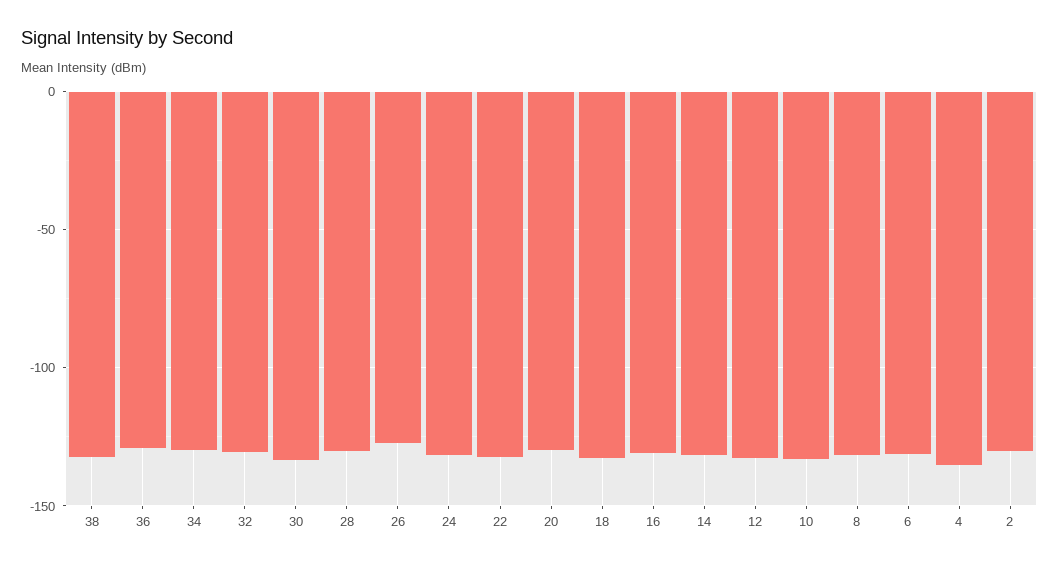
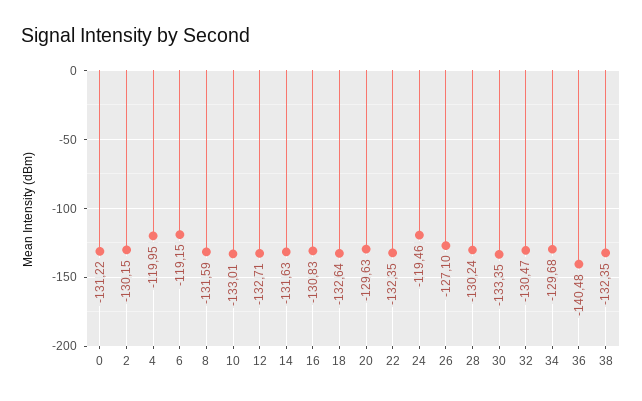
36: -130 -> -140.48
24: -130 -> -119.46
6: -130 -> -119.15
4: -135 -> -119.95
0: none -> -131.22

